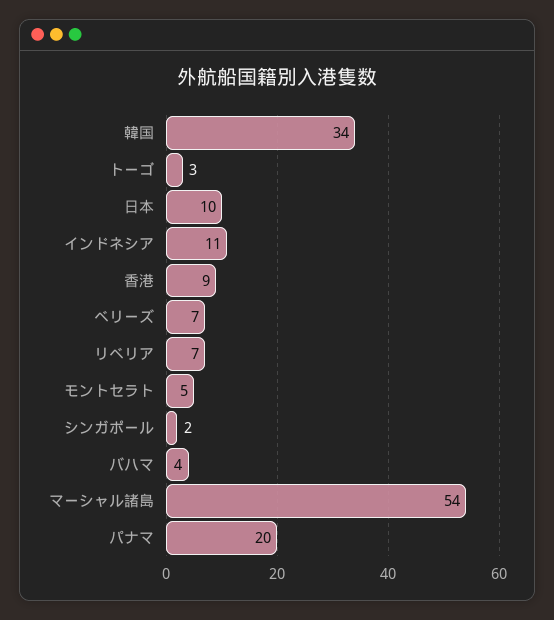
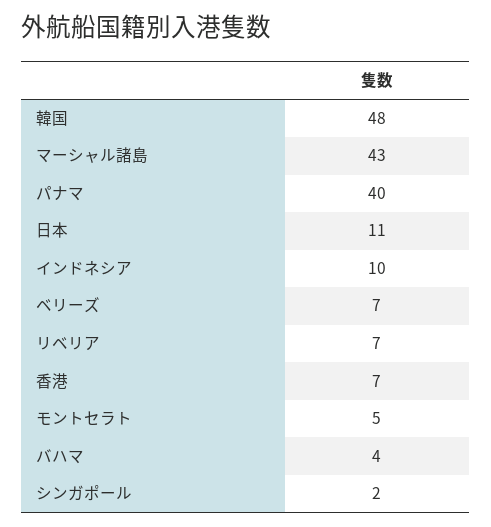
韓国: 34 -> 48
トーゴ: 3 -> none
日本: 10 -> 11
インドネシア: 11 -> 10
香港: 9 -> 7
マーシャル諸島: 54 -> 43
パナマ: 20 -> 40

